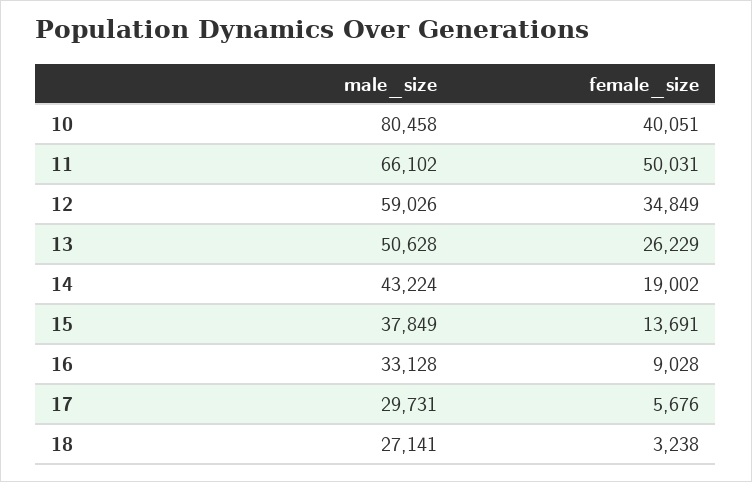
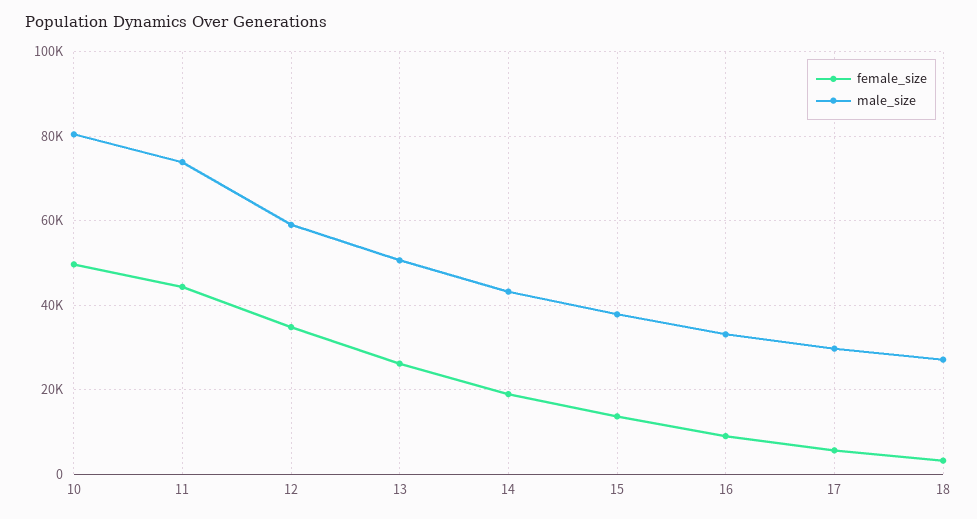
female_size, 10: 40051 -> 50000
male_size, 11: 66102 -> 74000
female_size, 11: 50031 -> 44000

